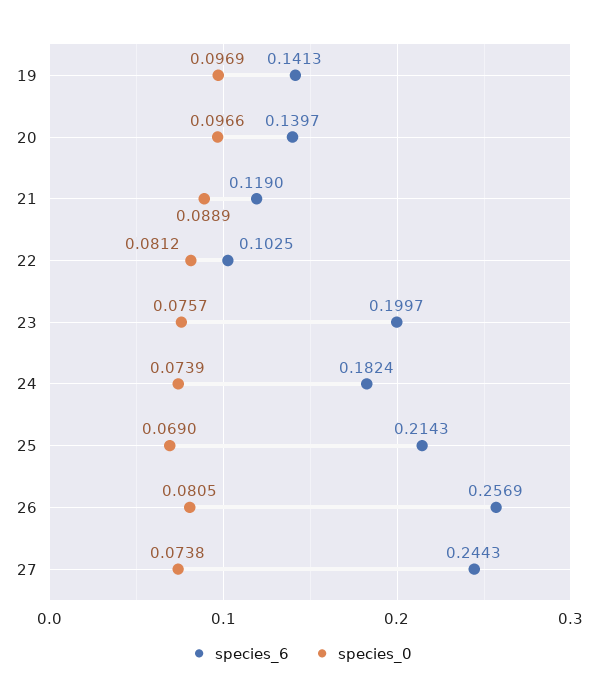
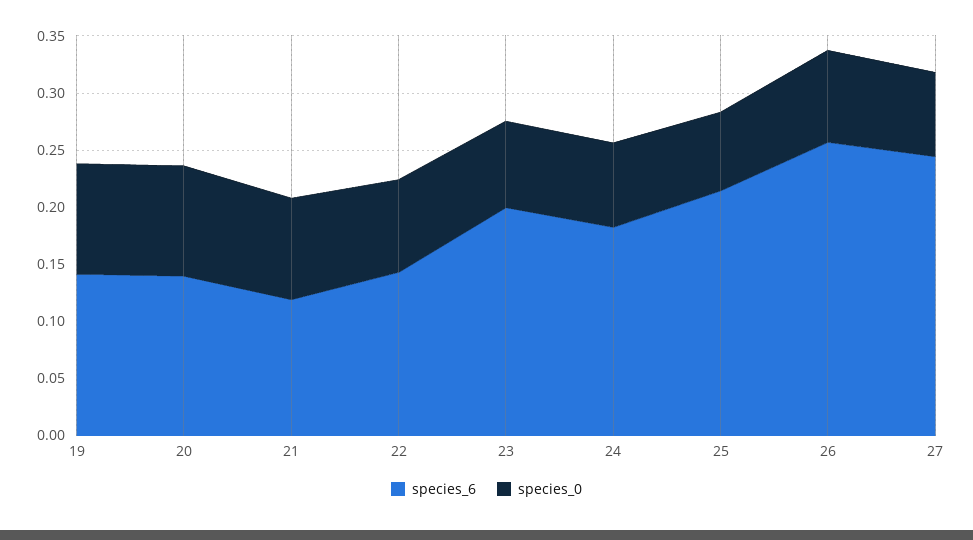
species_6, 22: 0.1025 -> 0.14

